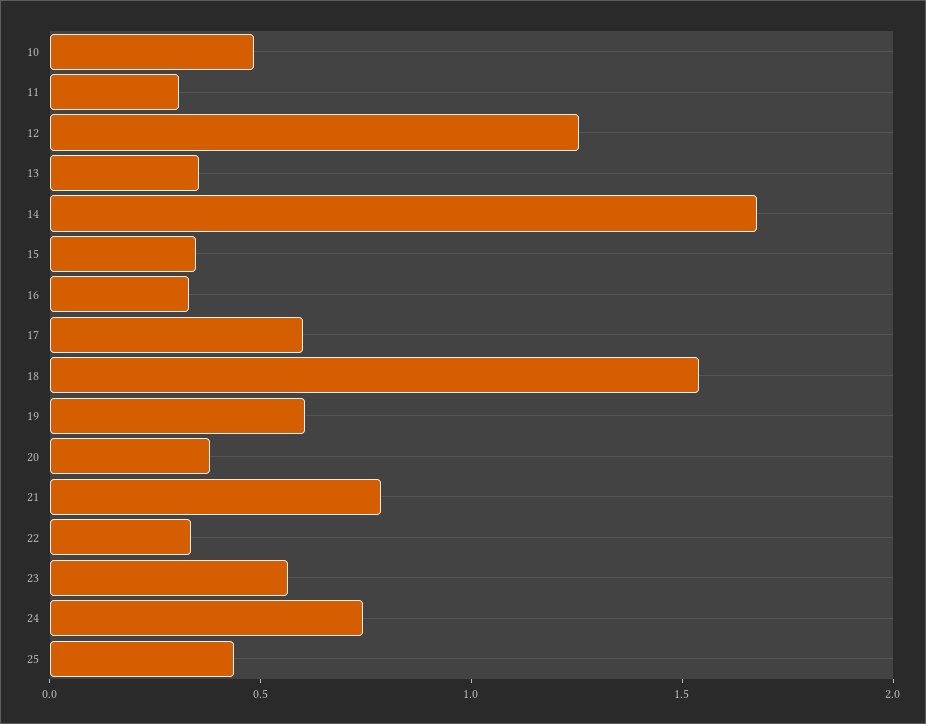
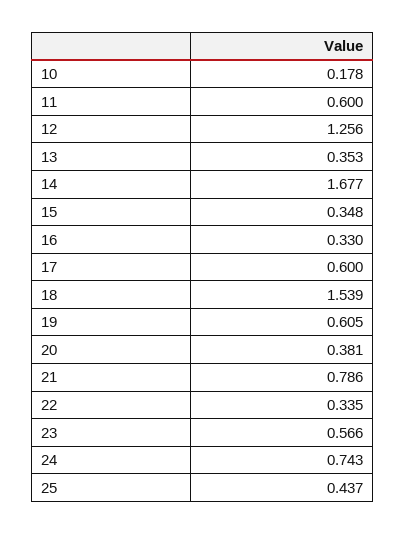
10: 0.5 -> 0.178
11: 0.3 -> 0.6

